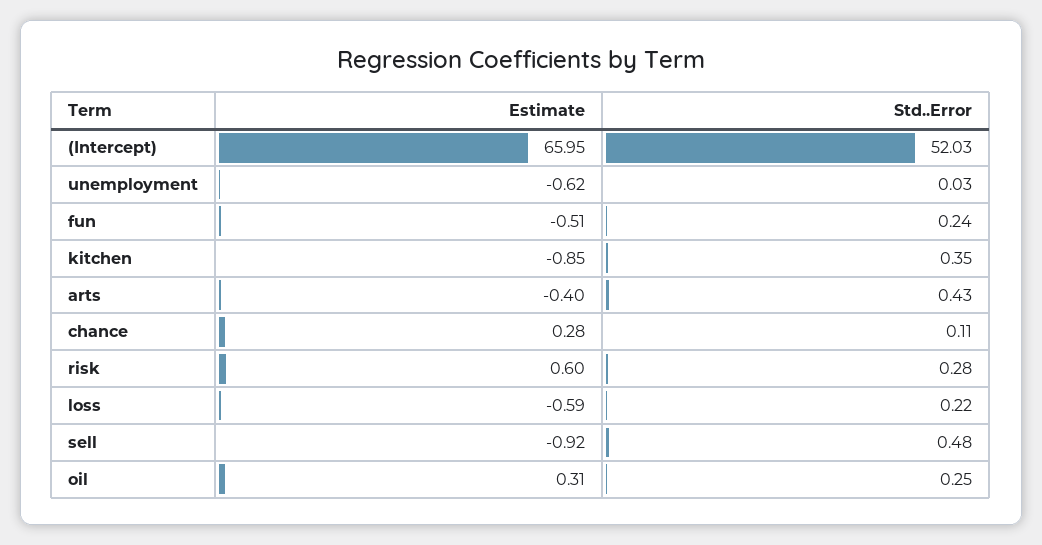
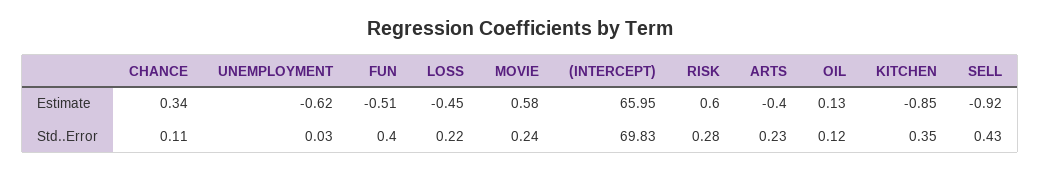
Std..Error, (Intercept): 52.03 -> 69.83
Std..Error, fun: 0.24 -> 0.4
Std..Error, arts: 0.43 -> 0.23
Estimate, chance: 0.28 -> 0.34
Estimate, loss: -0.59 -> -0.45
Std..Error, sell: 0.48 -> 0.43
Estimate, oil: 0.31 -> 0.13
Std..Error, oil: 0.25 -> 0.12
Estimate, MOVIE: none -> 0.58
Std..Error, MOVIE: none -> 0.24

